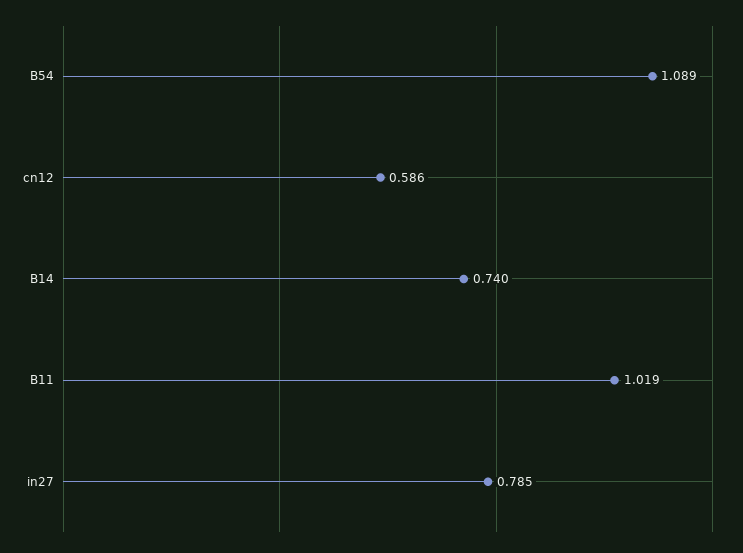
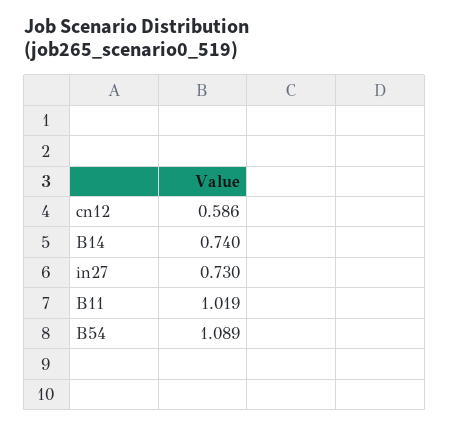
in27: 0.785 -> 0.73

